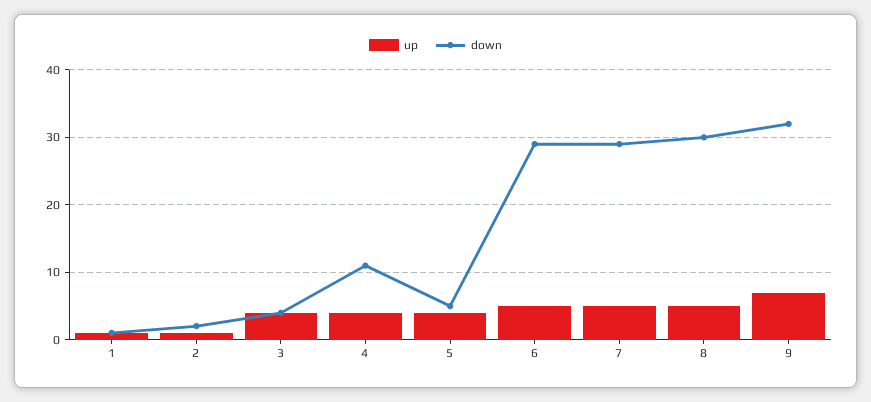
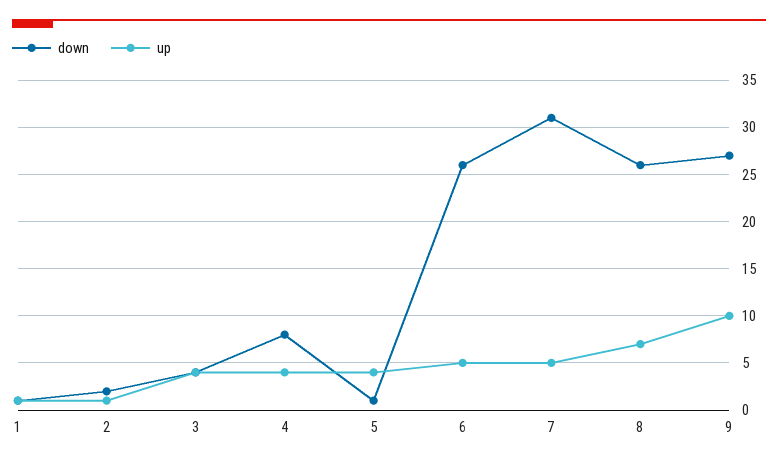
down, 4: 11 -> 8
down, 5: 5 -> 1
down, 6: 29 -> 26
down, 7: 29 -> 31
up, 8: 5 -> 7
down, 8: 30 -> 26
up, 9: 7 -> 10
down, 9: 32 -> 27

